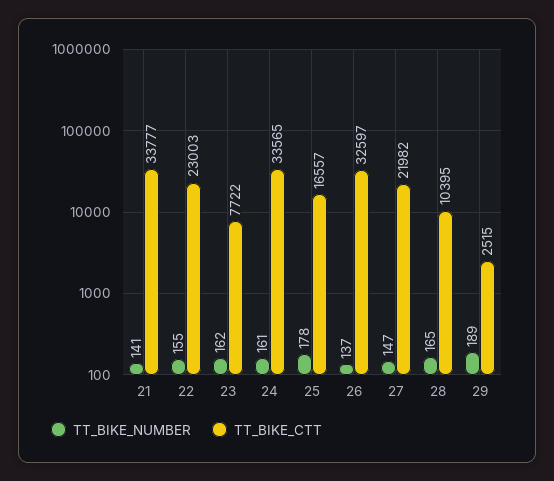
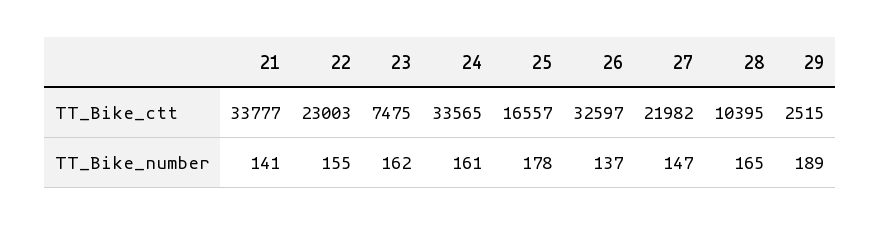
TT_BIKE_CTT, 23: 7722 -> 7475

